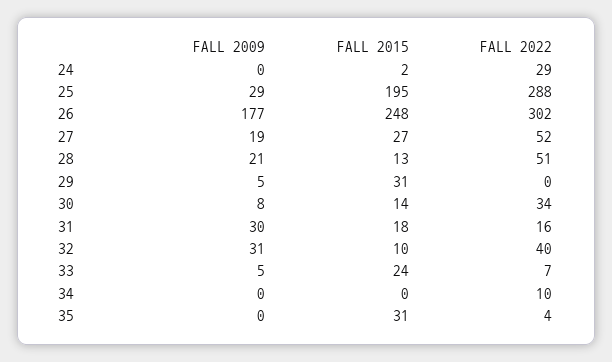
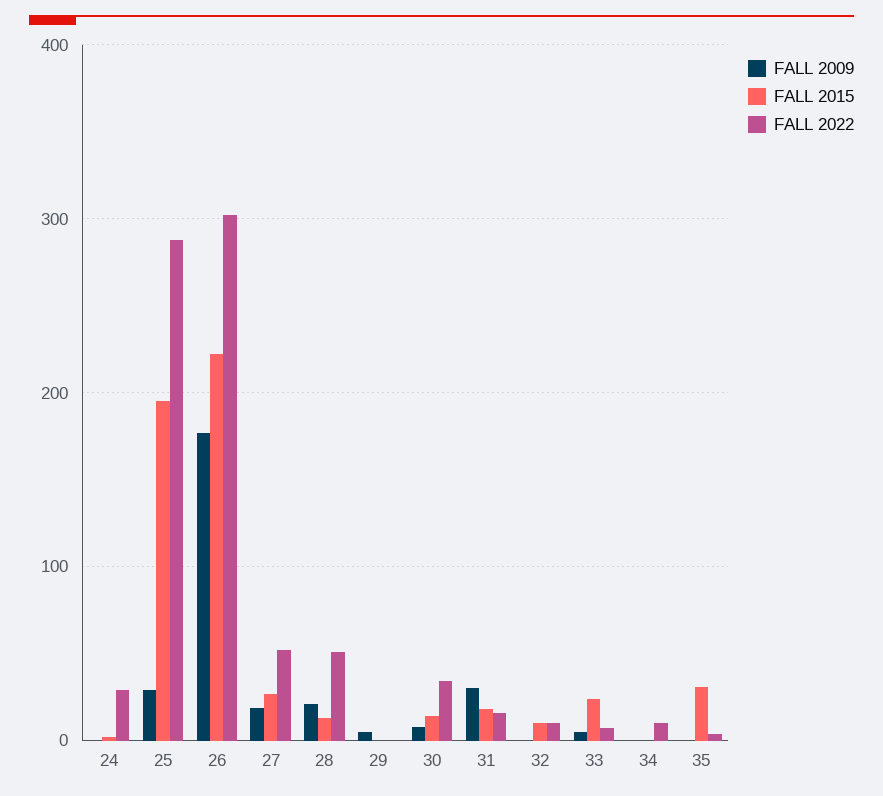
FALL 2015, 26: 248 -> 220
FALL 2015, 29: 31 -> 0
FALL 2009, 32: 31 -> 0
FALL 2022, 32: 40 -> 10

